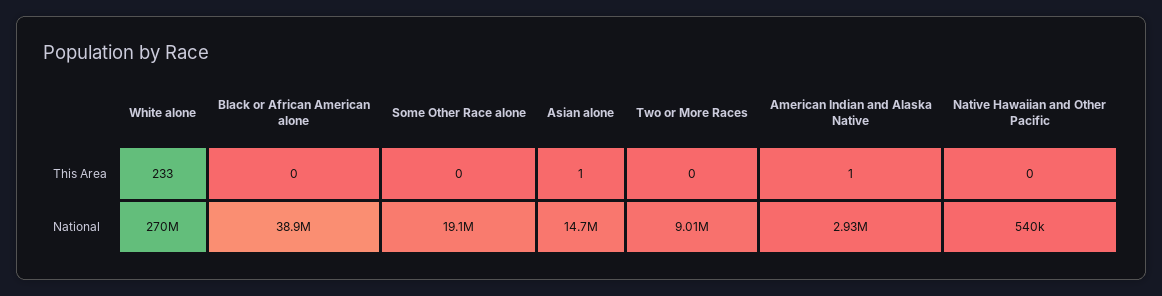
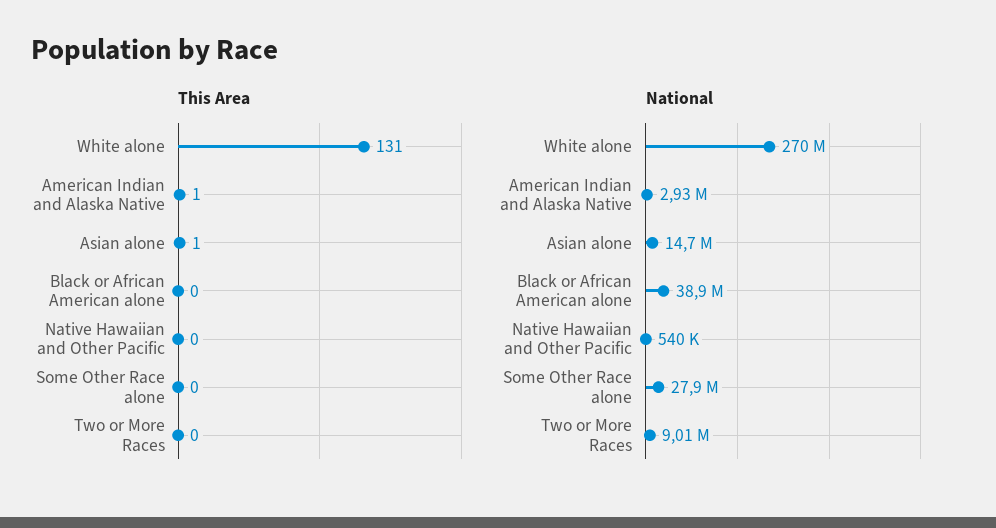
This Area, White alone: 233 -> 131
National, Some Other Race alone: 19100000 -> 27900000

